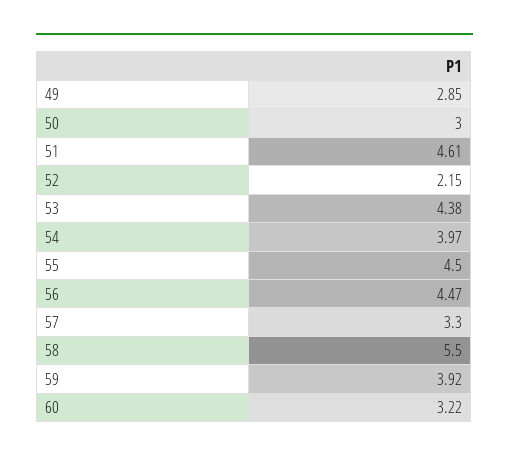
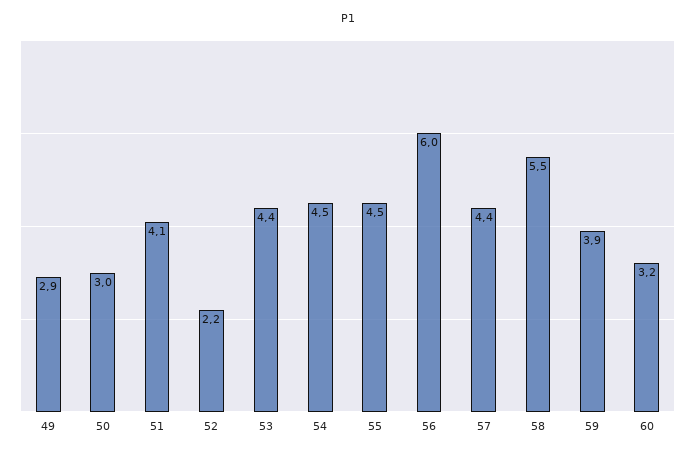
51: 4.61 -> 4.1
54: 3.97 -> 4.5
56: 4.47 -> 6
57: 3.3 -> 4.4

